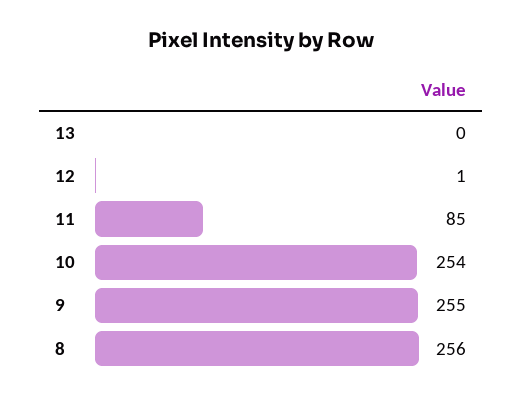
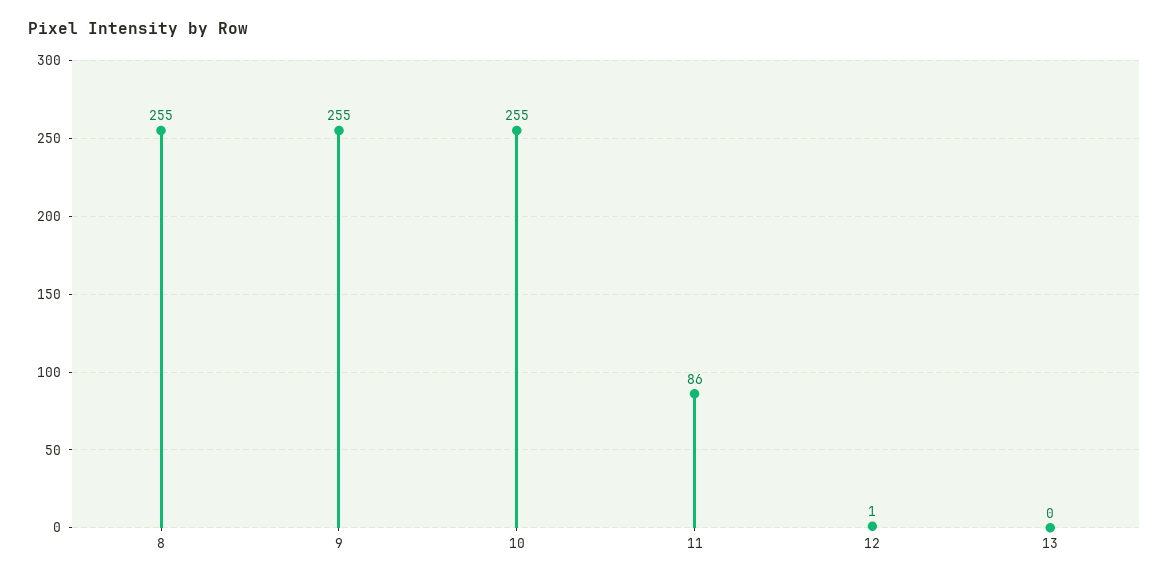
11: 85 -> 86
10: 254 -> 255
8: 256 -> 255

